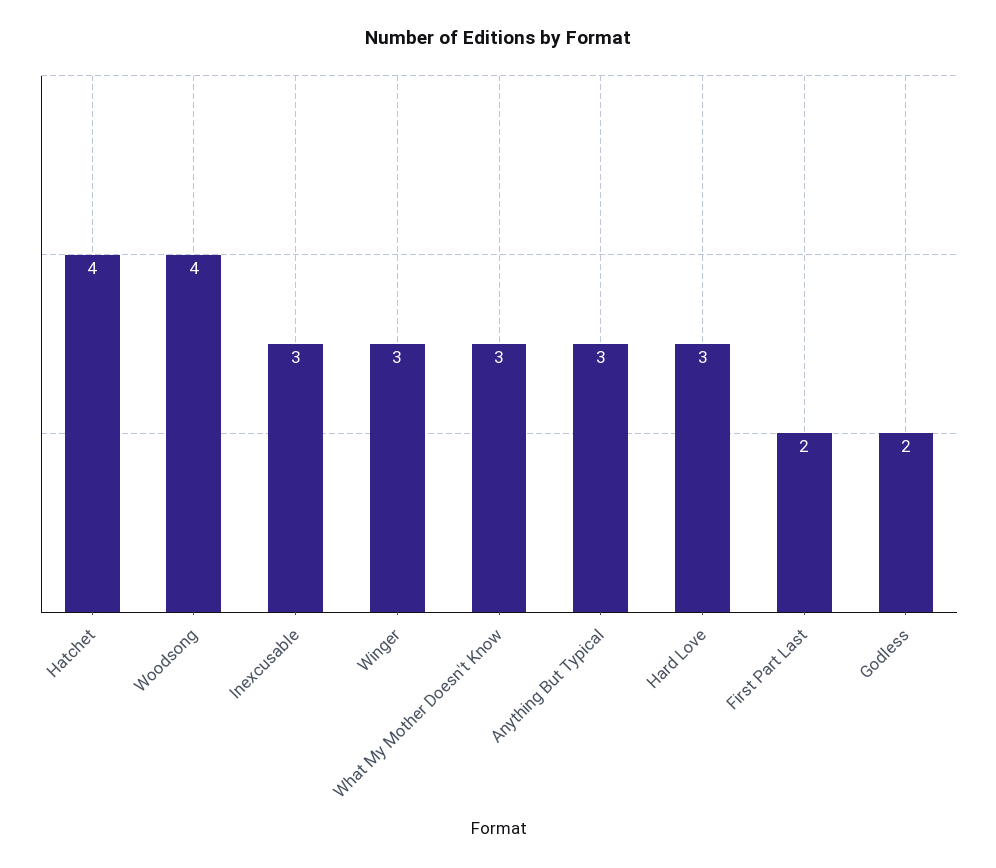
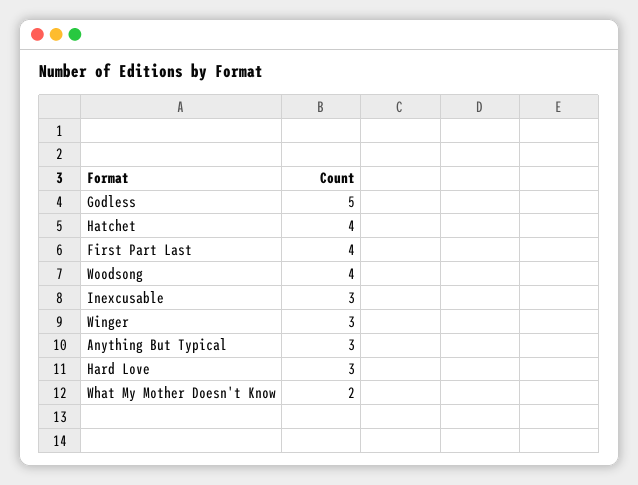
What My Mother Doesn't Know: 3 -> 2
First Part Last: 2 -> 4
Godless: 2 -> 5

